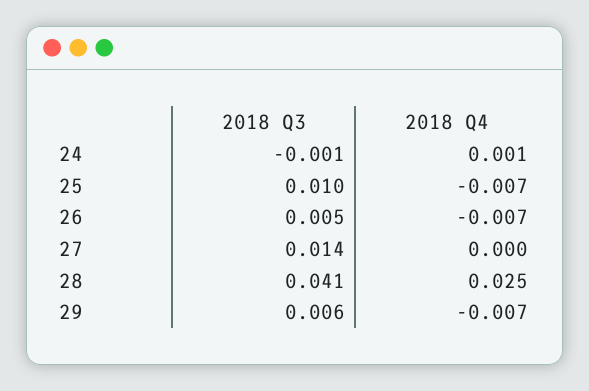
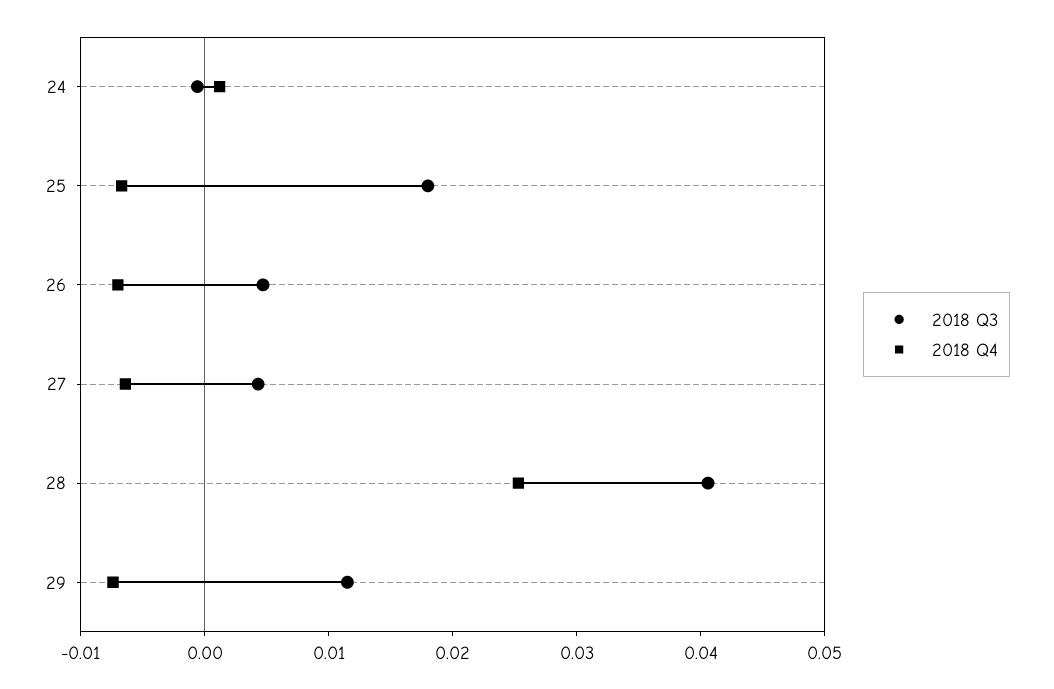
2018 Q3, 25: 0.01 -> 0.018
2018 Q3, 27: 0.014 -> 0.004
2018 Q4, 27: 0 -> -0.006
2018 Q3, 29: 0.006 -> 0.012

